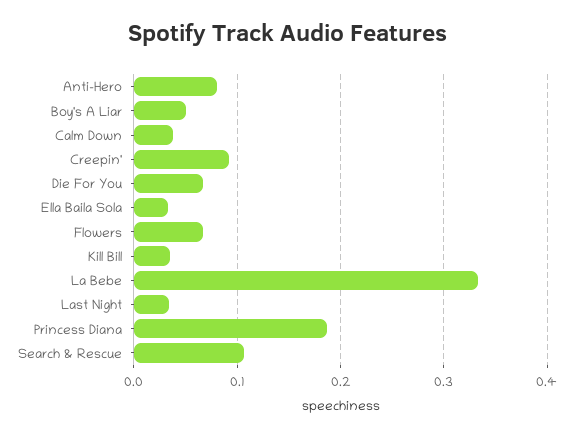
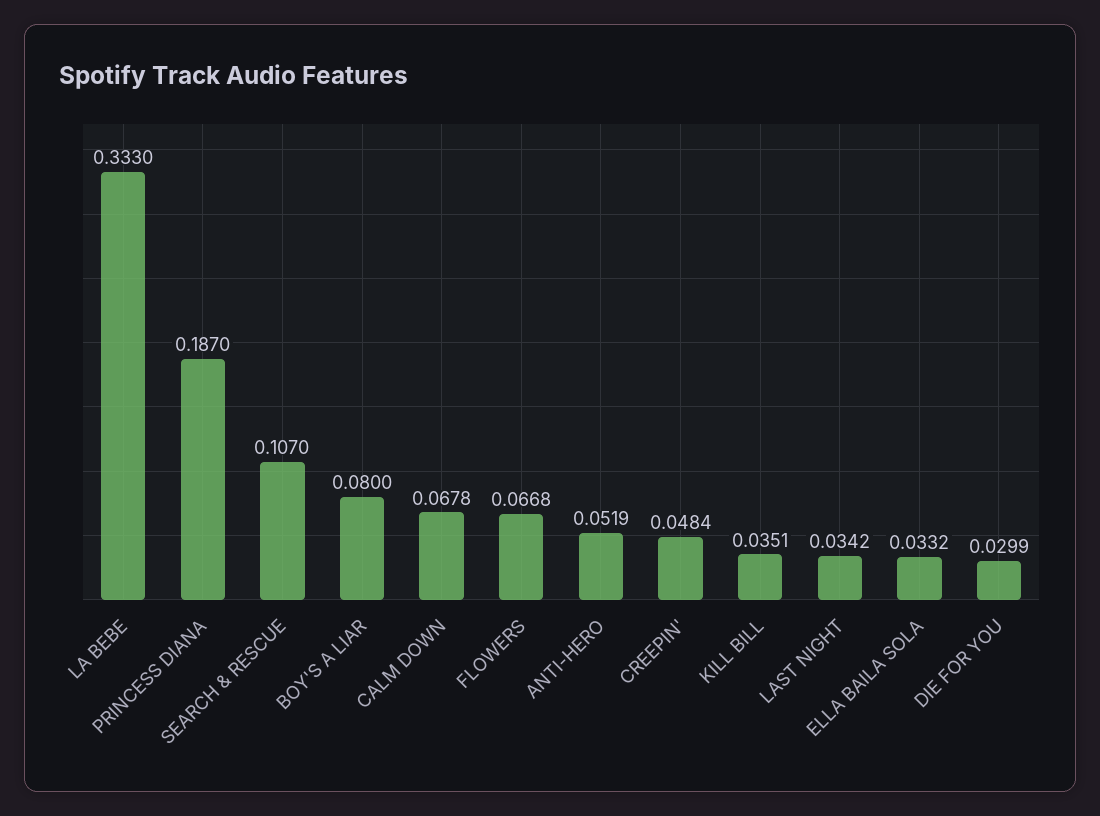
Anti-Hero: 0.08 -> 0.0519
Boy's A Liar: 0.05 -> 0.08
Calm Down: 0.04 -> 0.0678
Creepin': 0.09 -> 0.0484
Die For You: 0.07 -> 0.0299

